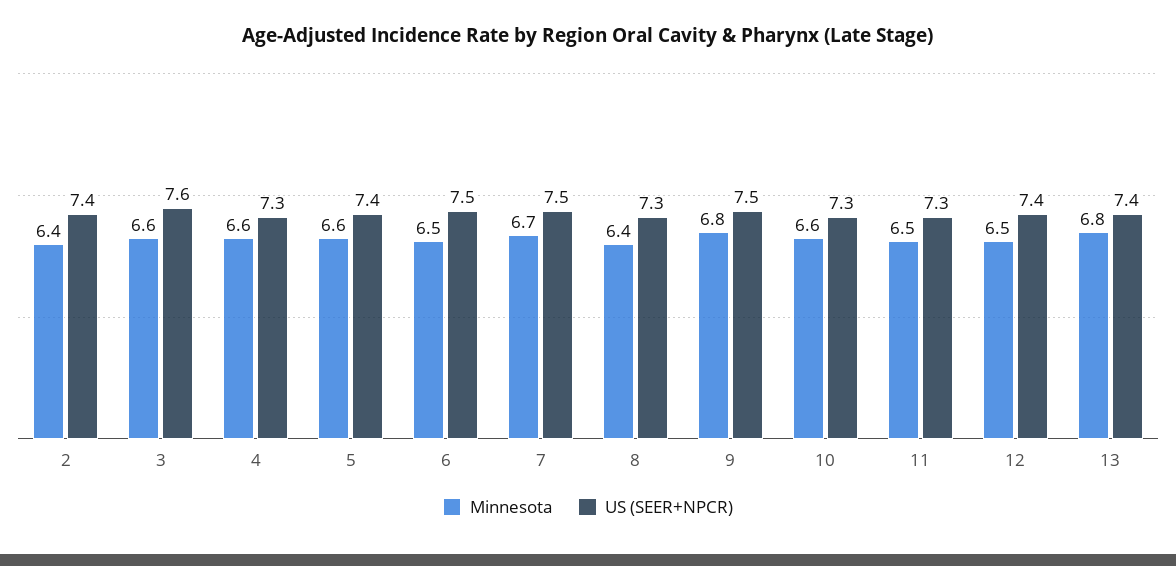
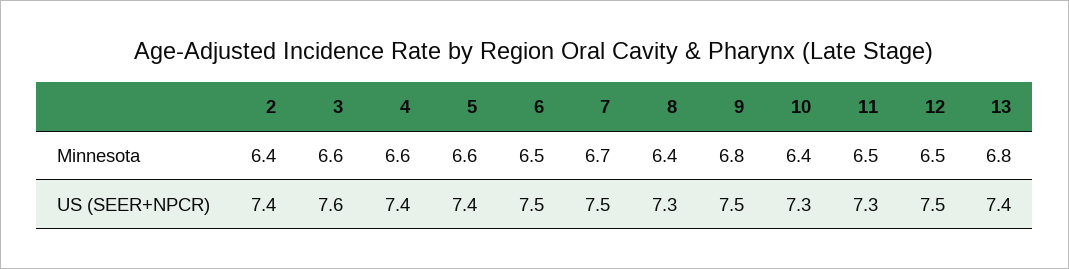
US (SEER+NPCR), 4: 7.3 -> 7.4
Minnesota, 10: 6.6 -> 6.4
US (SEER+NPCR), 12: 7.4 -> 7.5

